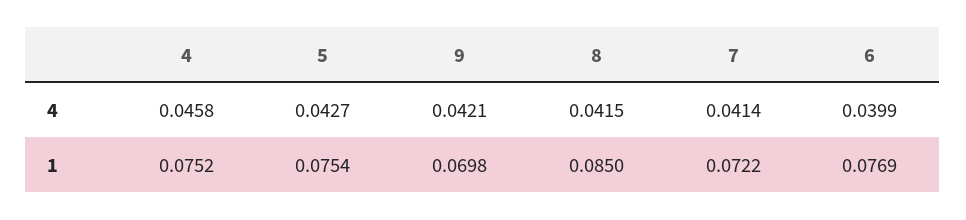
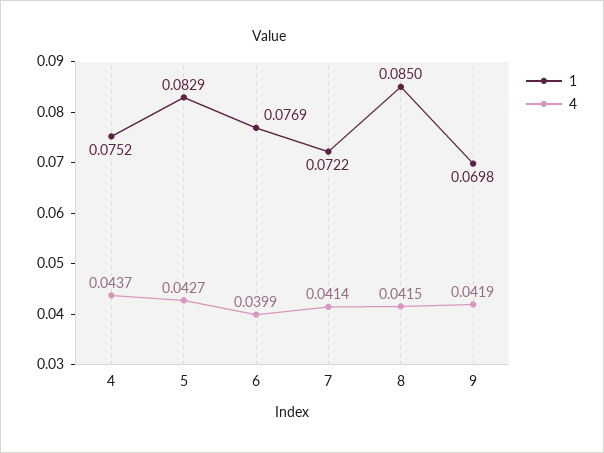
4, 4: 0.0458 -> 0.0437
4, 9: 0.0421 -> 0.0419
1, 5: 0.0754 -> 0.0829

